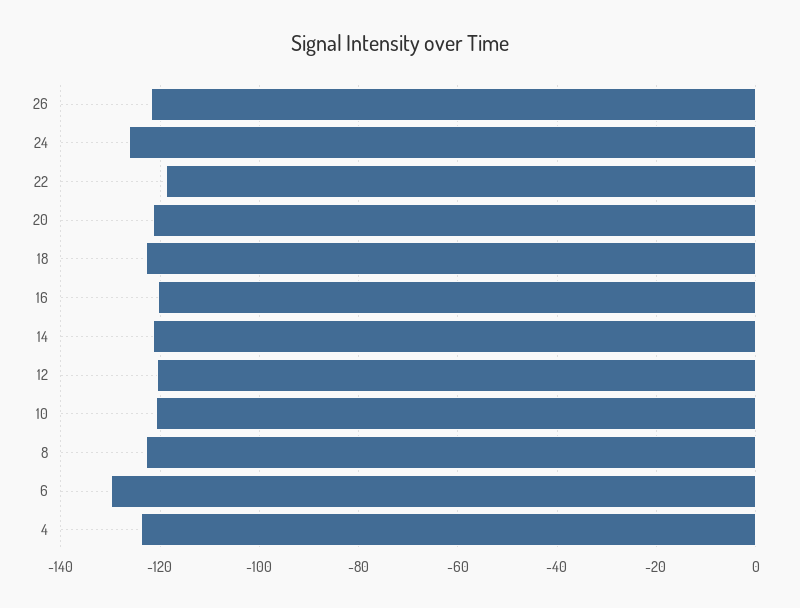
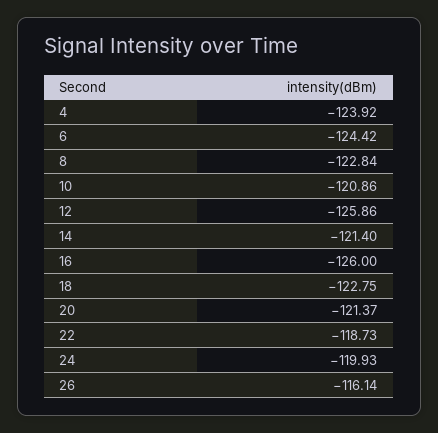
26: -122 -> -116.14
24: -126 -> -119.93
16: -120 -> -126
12: -120 -> -125.86
6: -130 -> -124.42

